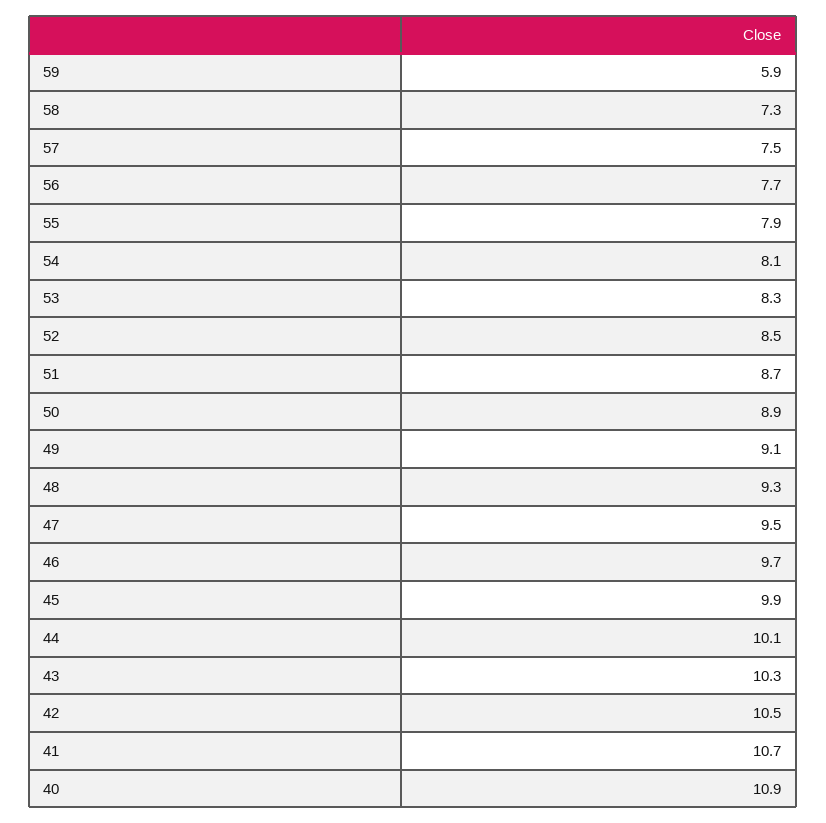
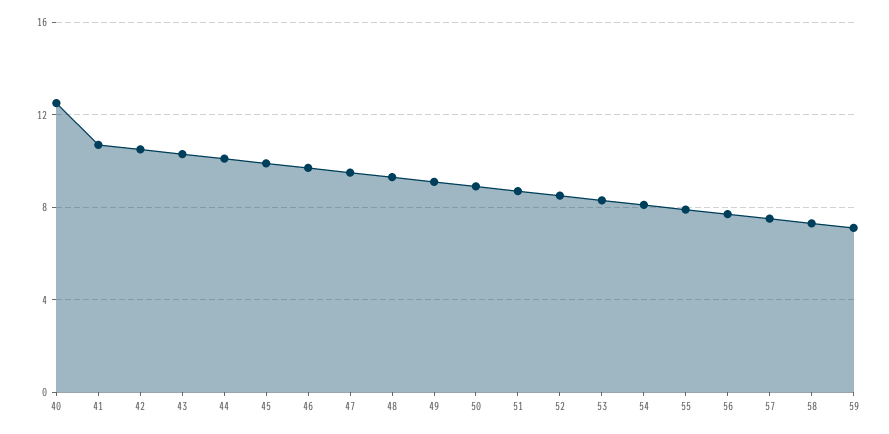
59: 5.9 -> 7
40: 10.9 -> 12.5

